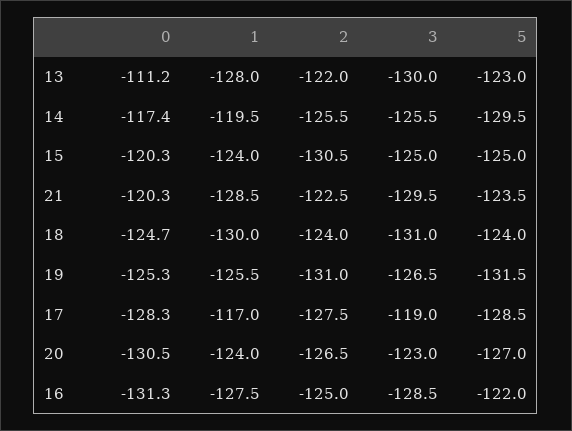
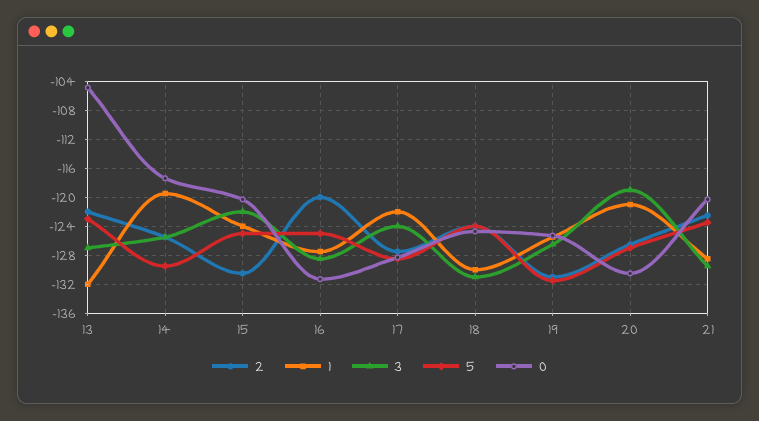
0, 13: -111.2 -> -105
1, 13: -128 -> -132
3, 13: -130 -> -127
3, 15: -125 -> -122
1, 17: -117 -> -122
3, 17: -119 -> -124
1, 20: -124 -> -121
3, 20: -123 -> -119
2, 16: -125 -> -120
5, 16: -122 -> -125

